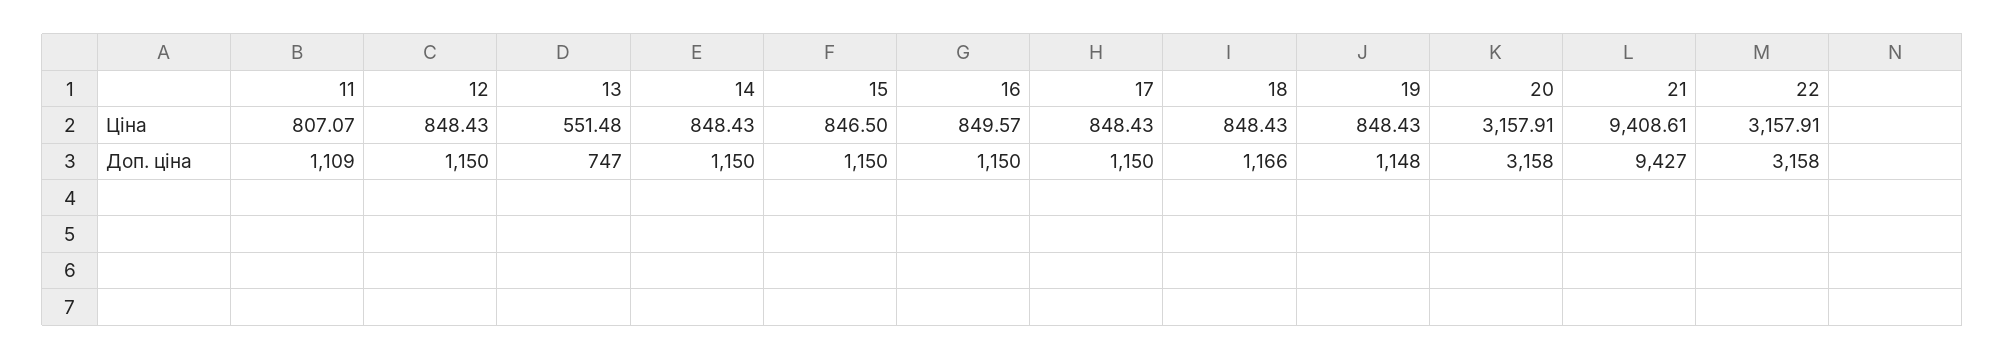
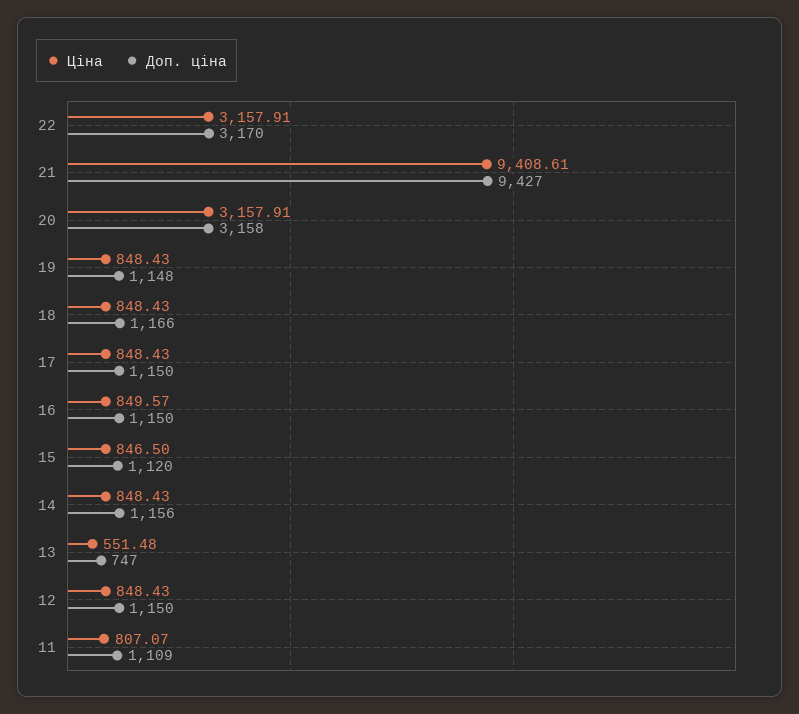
Доп. ціна, 14: 1150 -> 1156
Доп. ціна, 15: 1150 -> 1120
Доп. ціна, 22: 3158 -> 3170

